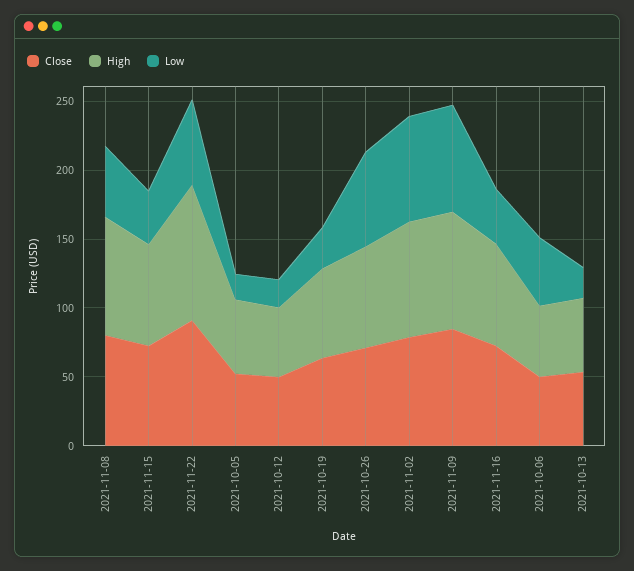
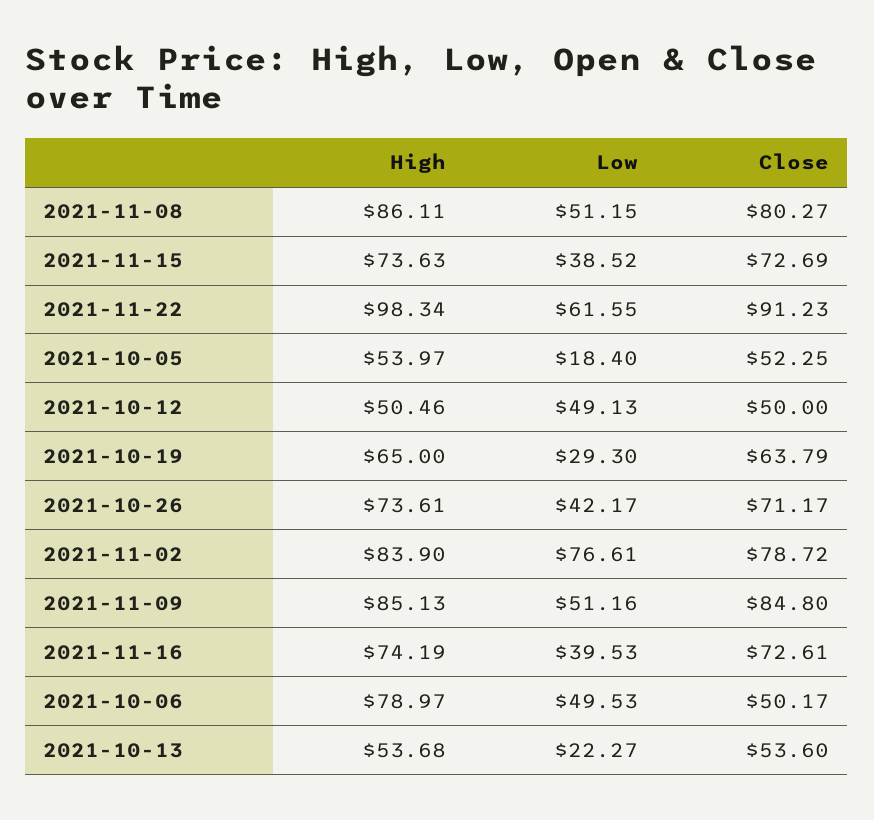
Low, 2021-10-12: 20 -> 49.13
Low, 2021-10-26: 70 -> 42.17
Low, 2021-11-09: 80 -> 51.16
High, 2021-10-06: 50 -> 78.97

